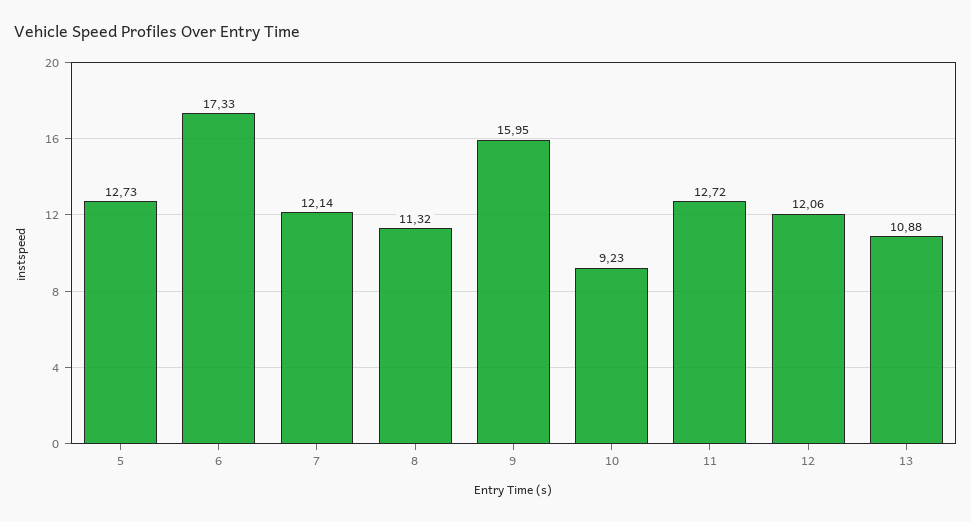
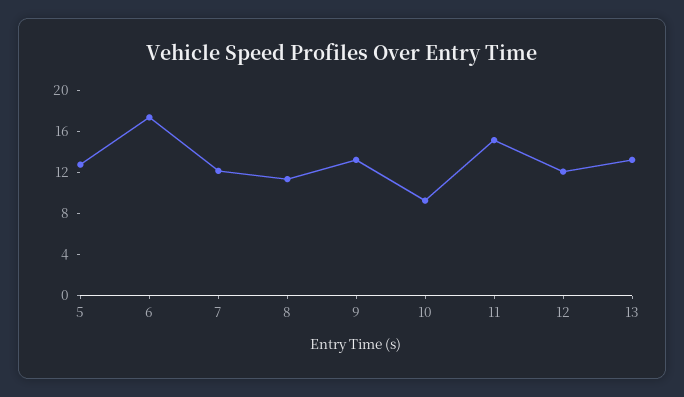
9: 15.95 -> 13
11: 12.72 -> 15
13: 10.88 -> 13

